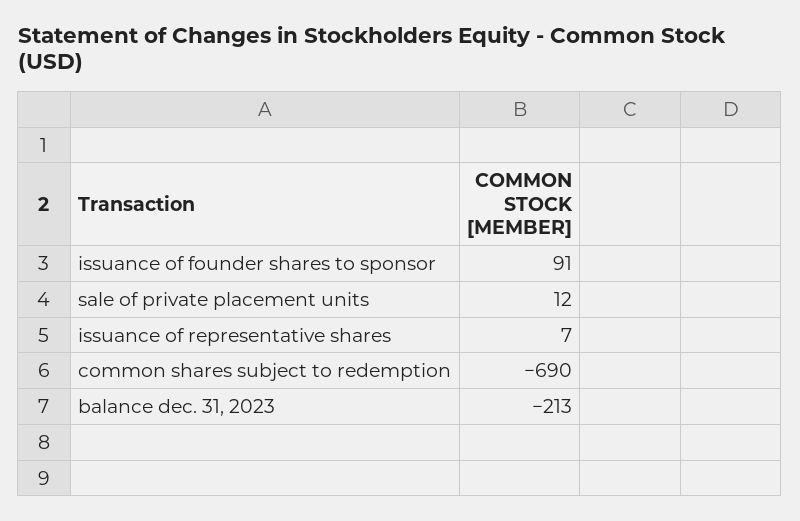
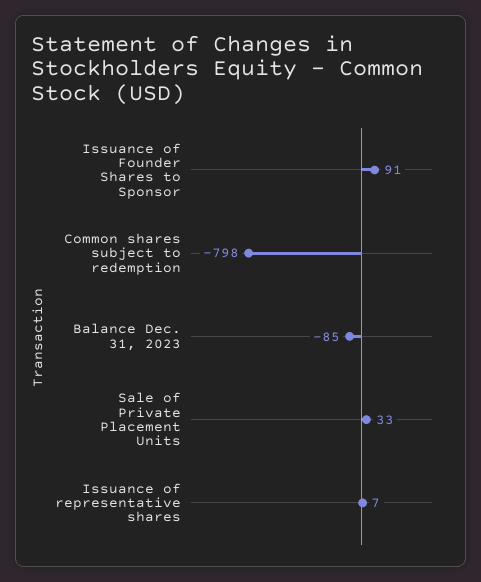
sale of private placement units: 12 -> 33
common shares subject to redemption: -690 -> -798
balance dec. 31, 2023: -213 -> -85

